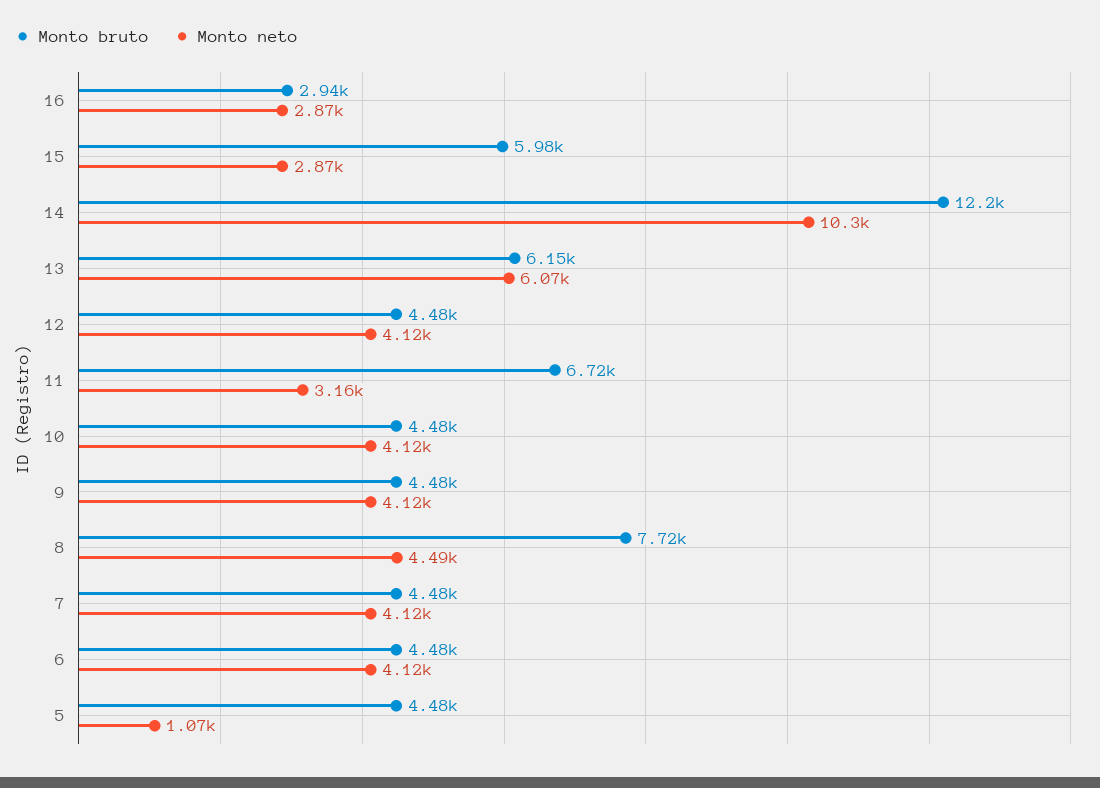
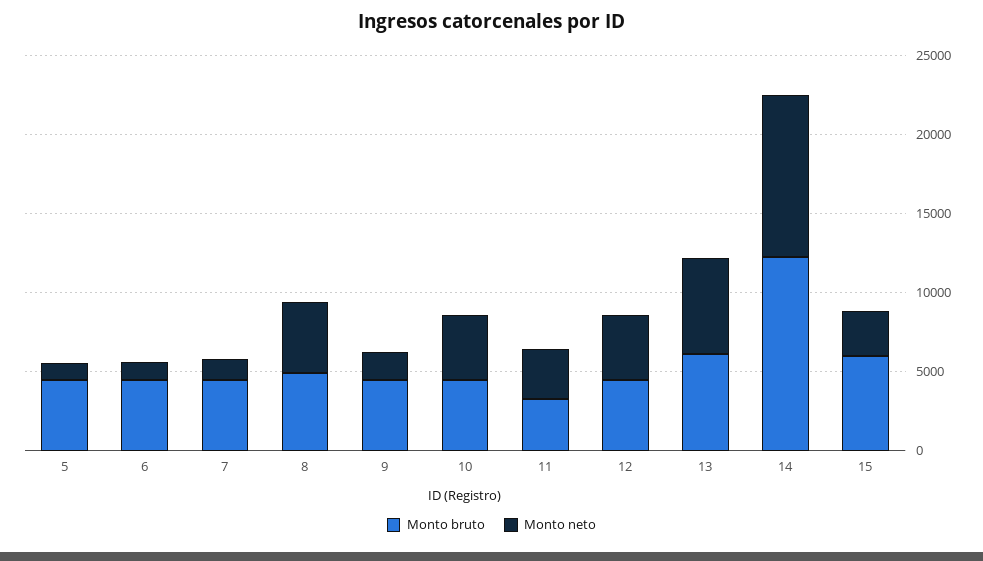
Monto bruto, 16: 2940 -> none
Monto neto, 16: 2870 -> none
Monto bruto, 11: 6720 -> 3000
Monto neto, 9: 4120 -> 2000
Monto bruto, 8: 7720 -> 5000
Monto neto, 7: 4120 -> 1000
Monto neto, 6: 4120 -> 1000

